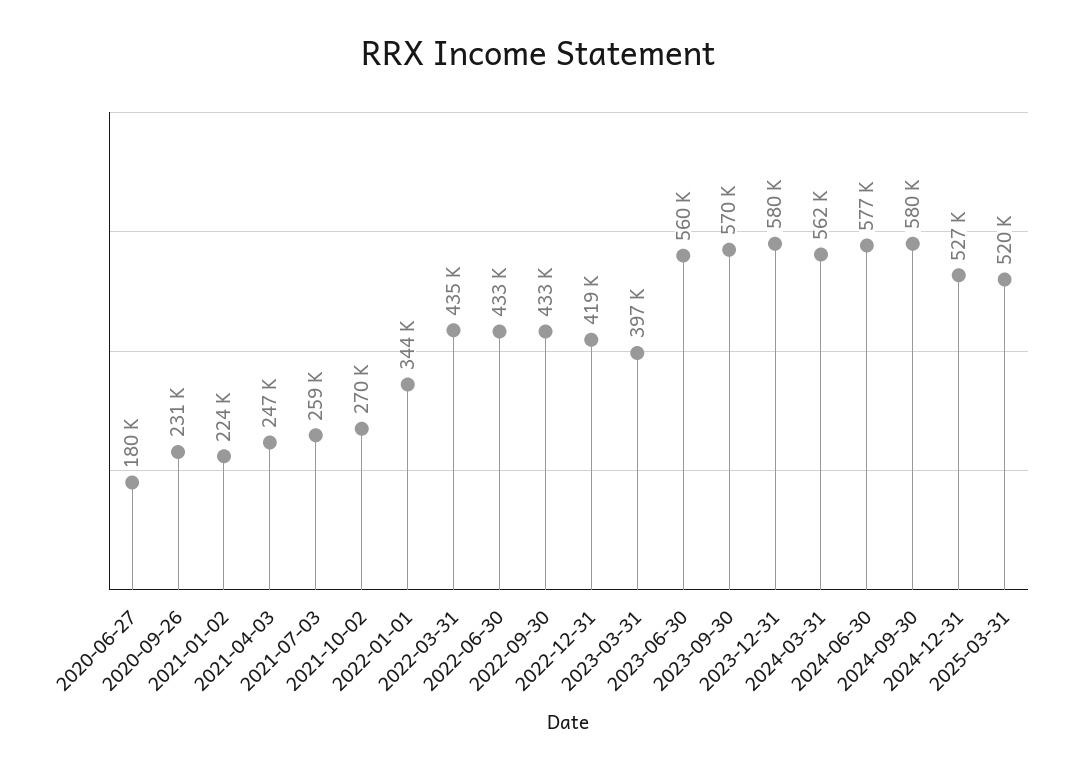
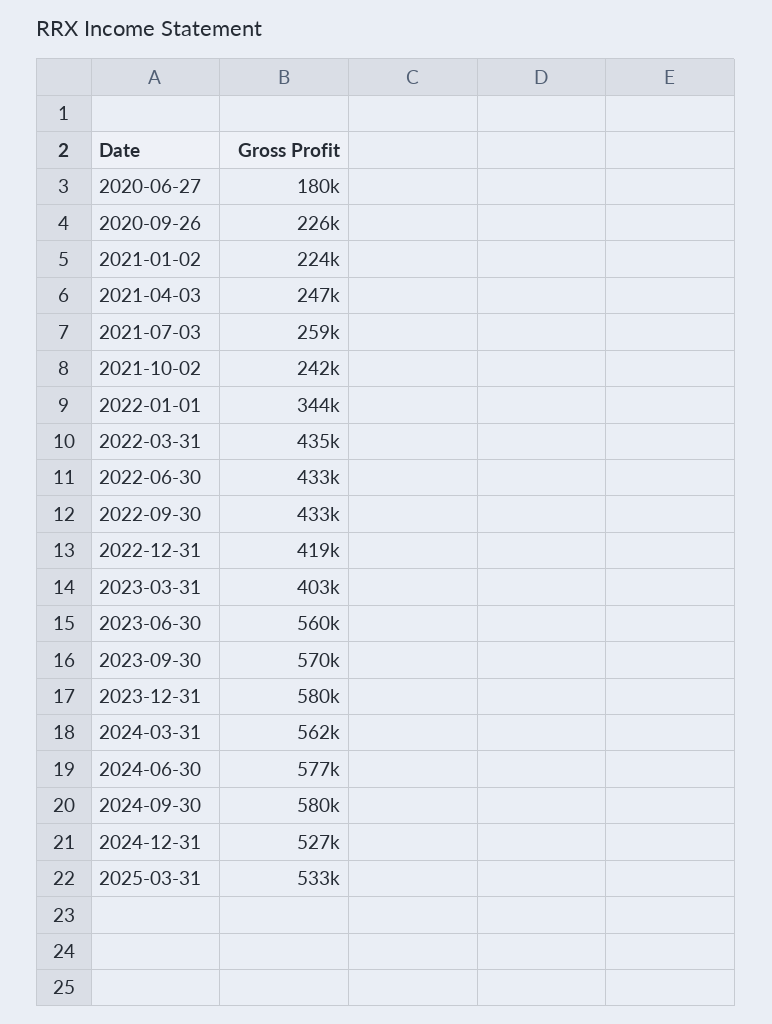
2020-09-26: 231000 -> 226000
2021-10-02: 270000 -> 242000
2023-03-31: 397000 -> 403000
2025-03-31: 520000 -> 533000

